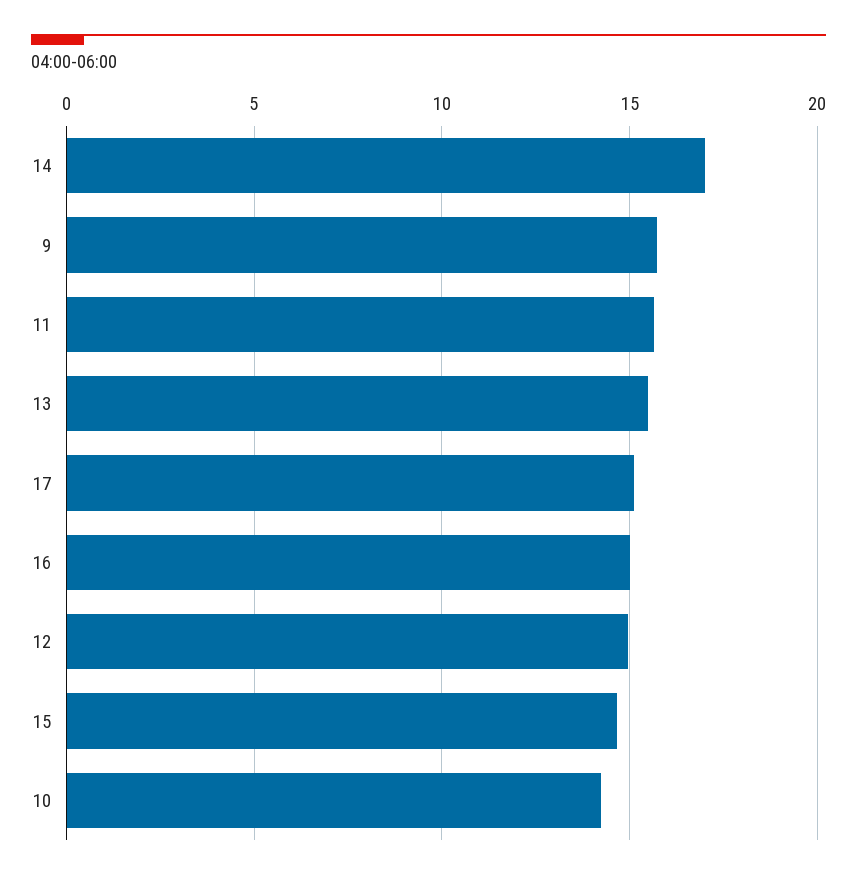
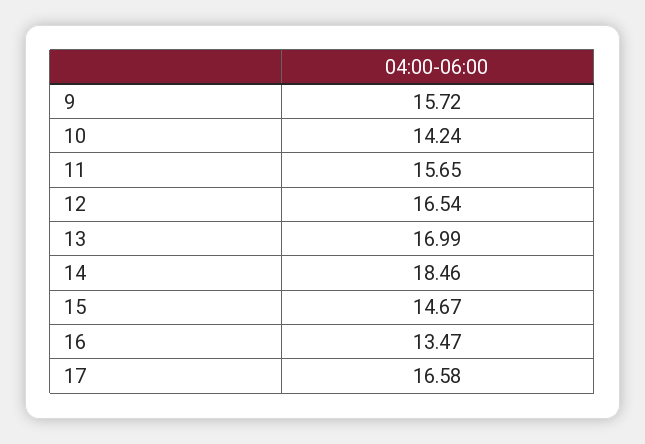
14: 17 -> 18.46
13: 15.5 -> 16.99
17: 15 -> 16.58
16: 15 -> 13.47
12: 15 -> 16.54

